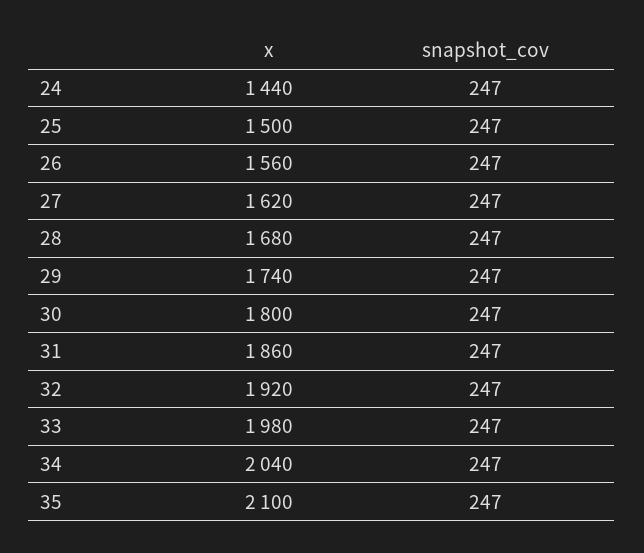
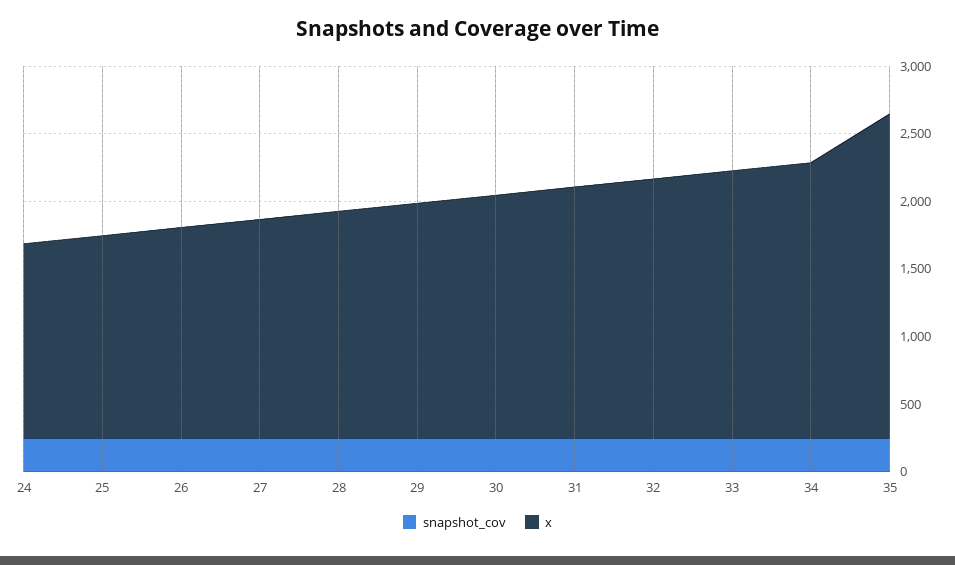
x, 35: 2100 -> 2400

